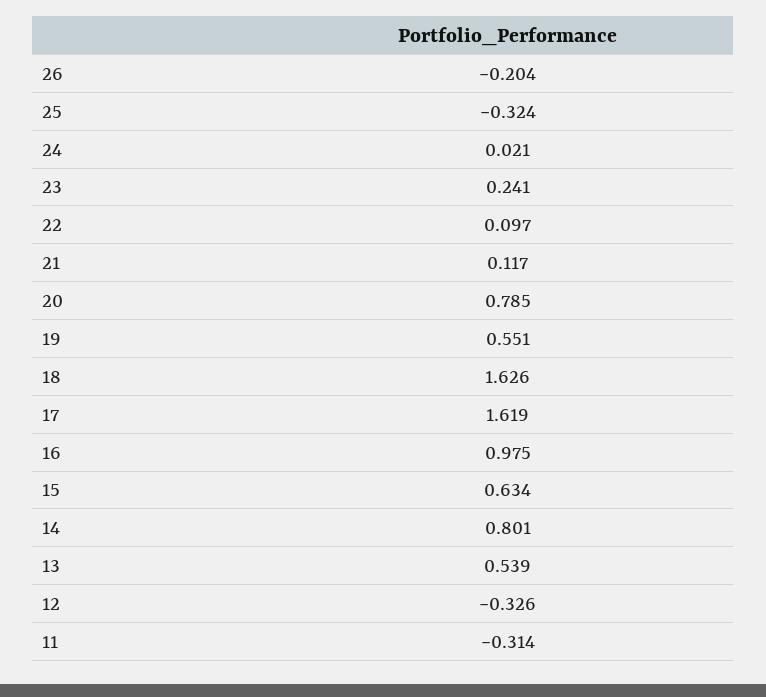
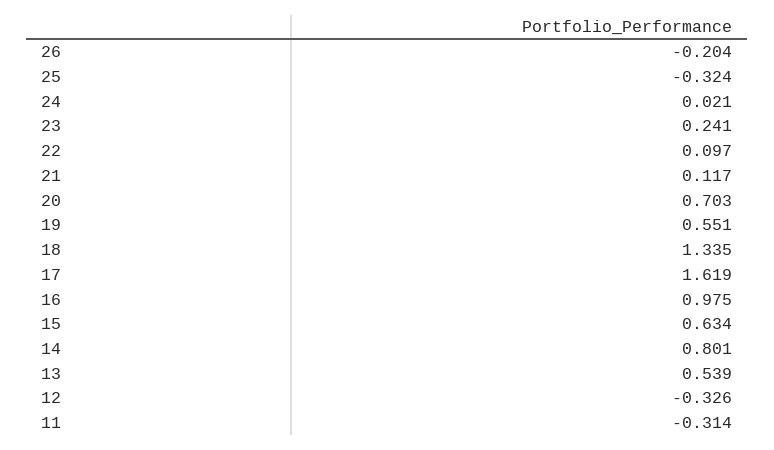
20: 0.785 -> 0.703
18: 1.626 -> 1.335

